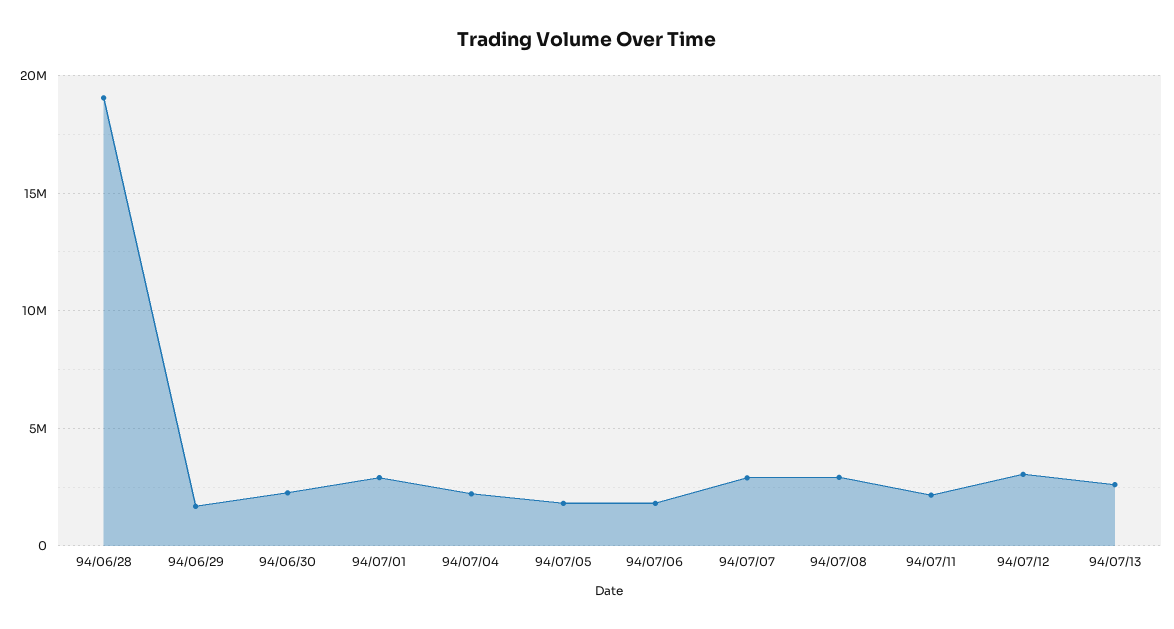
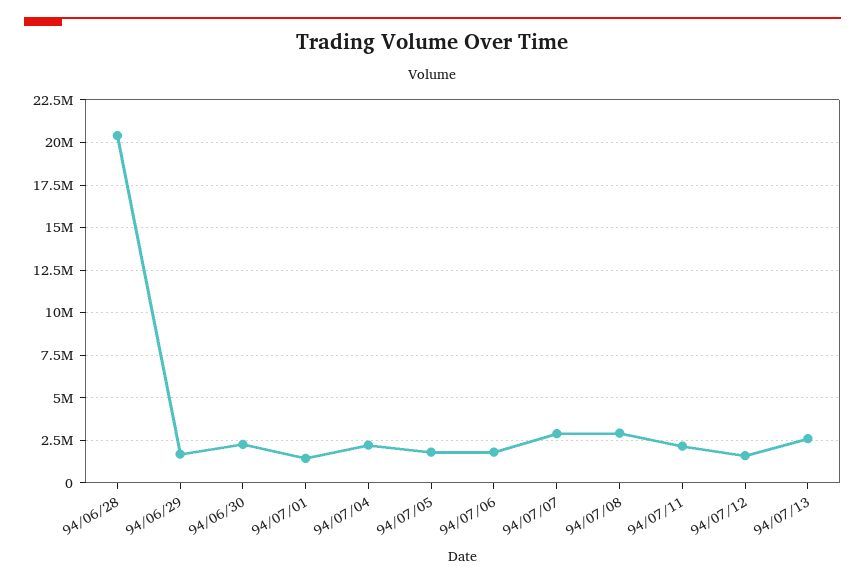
94/06/28: 19000000 -> 20500000
94/07/01: 3000000 -> 1500000
94/07/12: 3000000 -> 1500000

